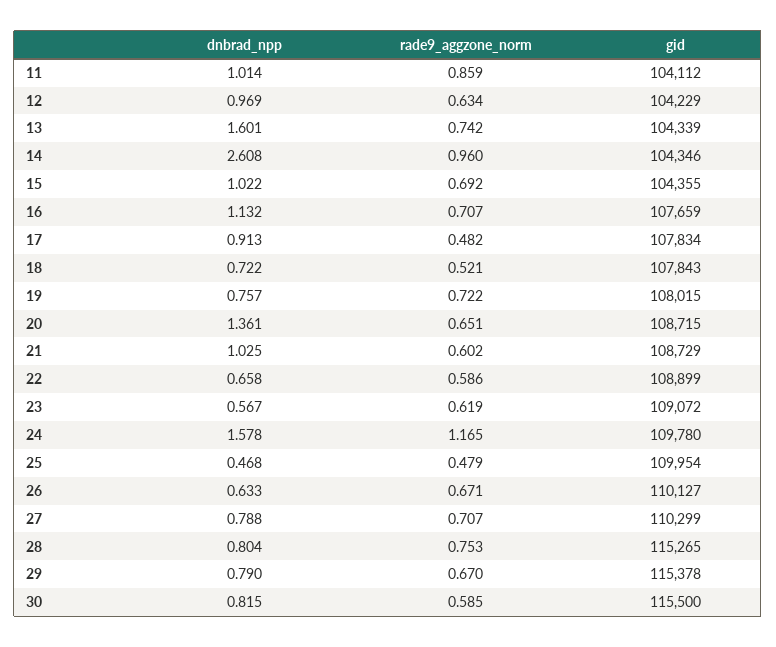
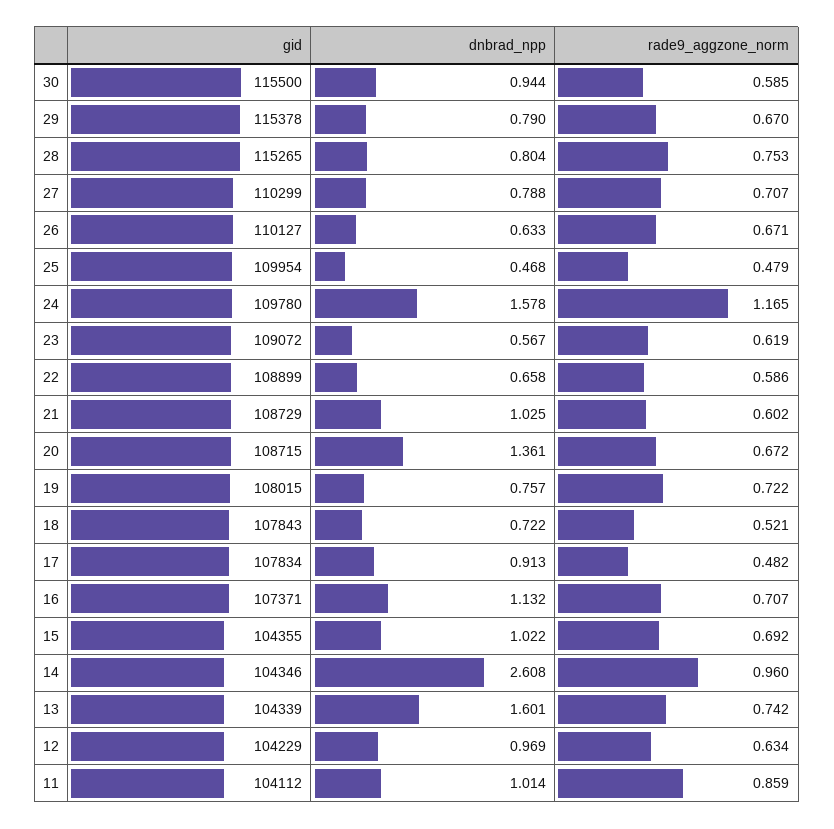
gid, 16: 107659 -> 107371
rade9_aggzone_norm, 20: 0.651 -> 0.672
dnbrad_npp, 30: 0.815 -> 0.944

